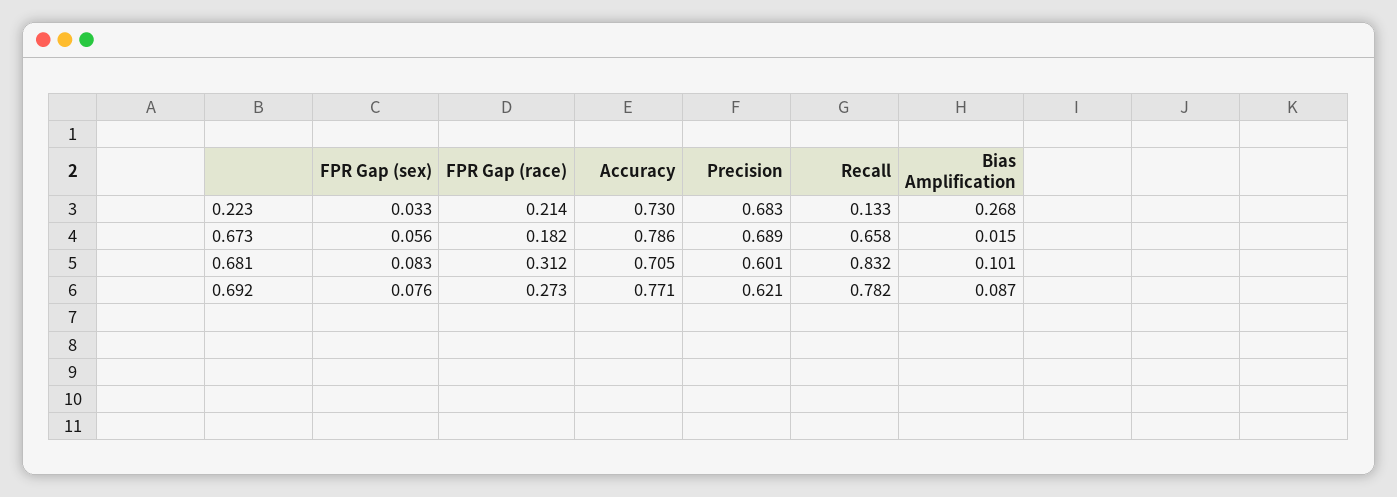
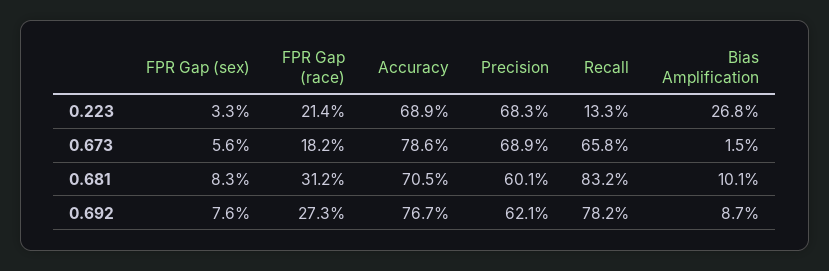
Accuracy, 0.223: 0.73 -> 0.689
Accuracy, 0.692: 0.771 -> 0.767

